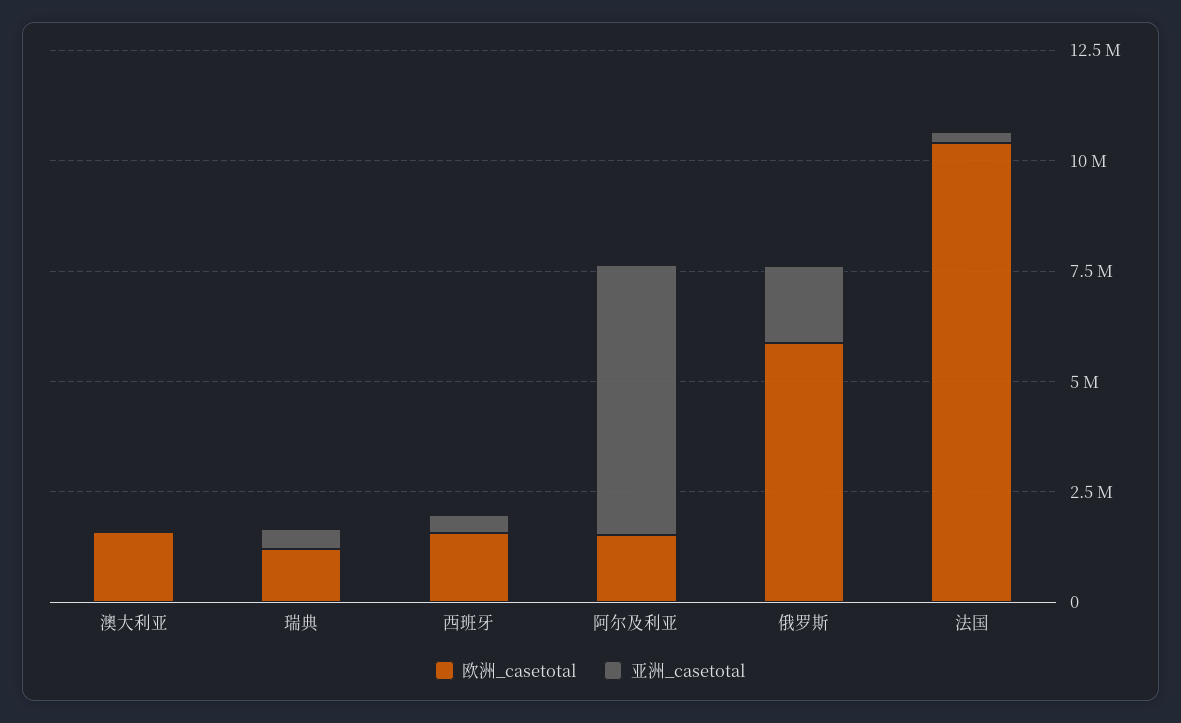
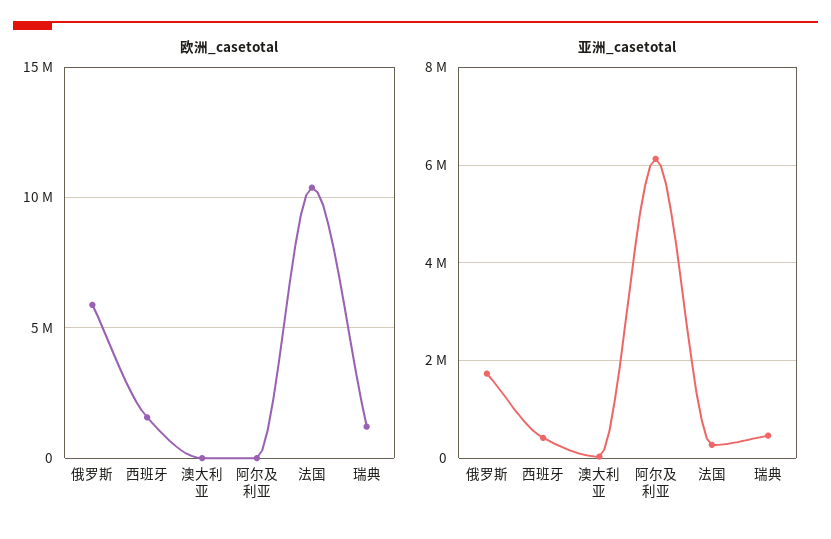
欧洲_casetotal, 澳大利亚: 1500000 -> 0
欧洲_casetotal, 阿尔及利亚: 1500000 -> 0

